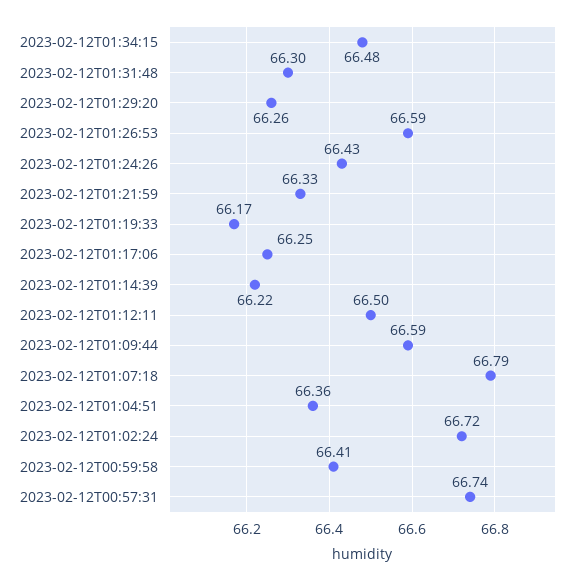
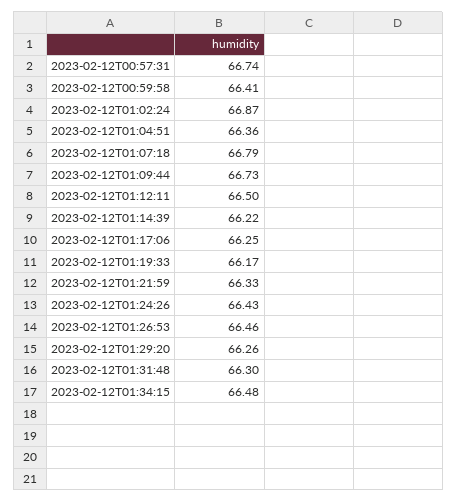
2023-02-12T01:26:53: 66.59 -> 66.46
2023-02-12T01:09:44: 66.59 -> 66.73
2023-02-12T01:02:24: 66.72 -> 66.87

